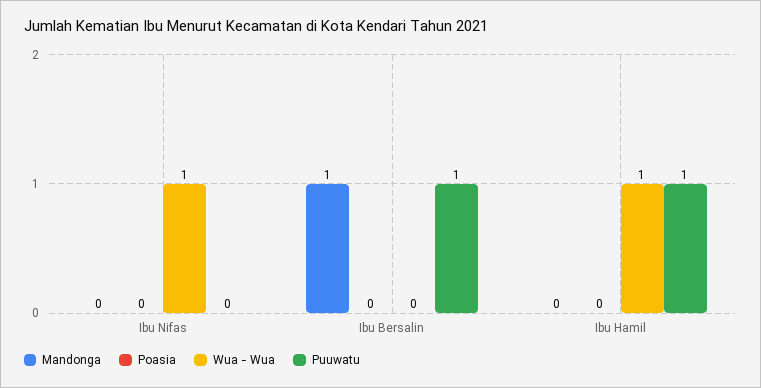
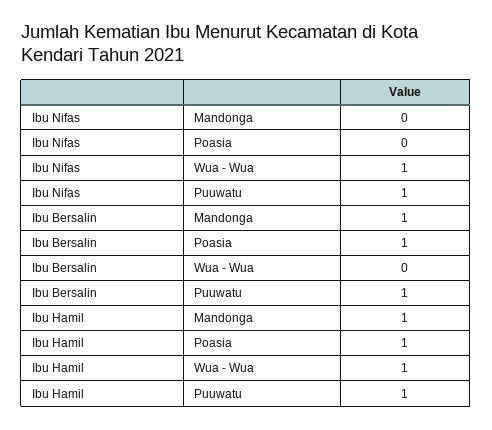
Puuwatu, Ibu Nifas: 0 -> 1
Poasia, Ibu Bersalin: 0 -> 1
Mandonga, Ibu Hamil: 0 -> 1
Poasia, Ibu Hamil: 0 -> 1

